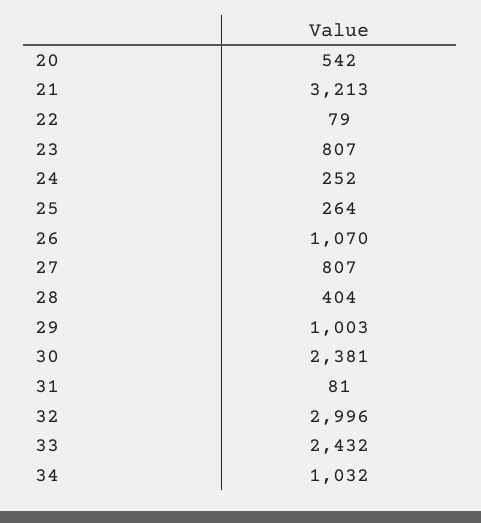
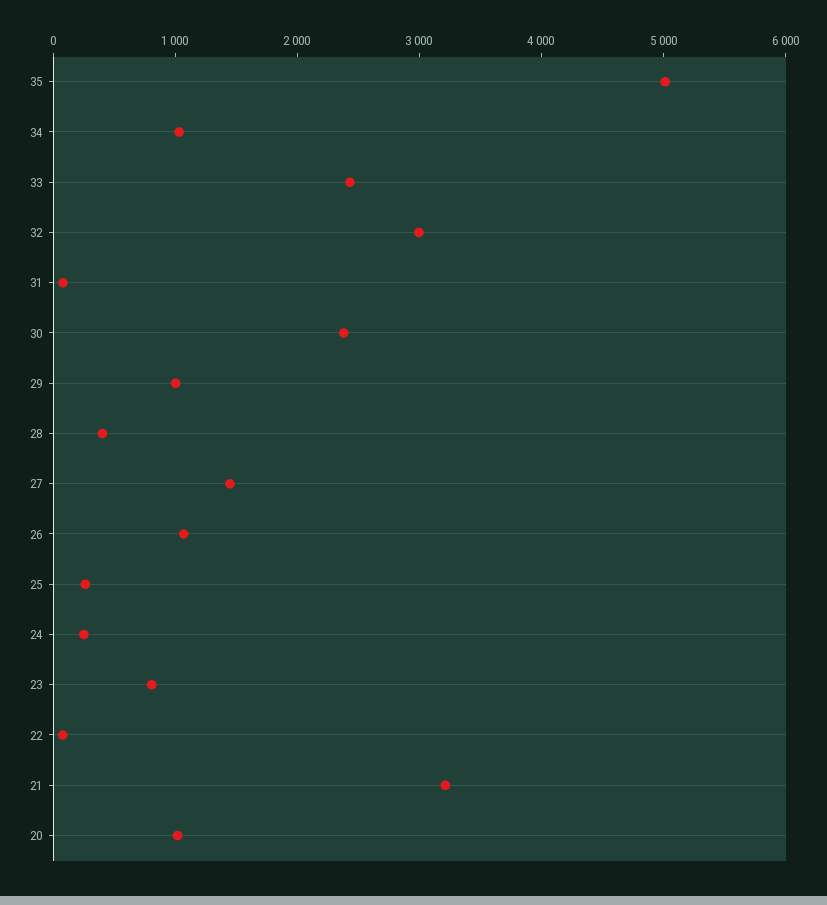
20: 542 -> 1000
27: 807 -> 1400
35: none -> 5000

